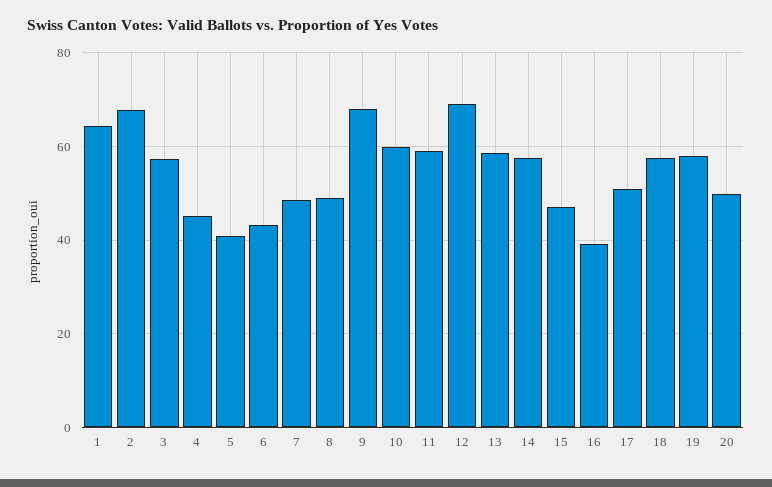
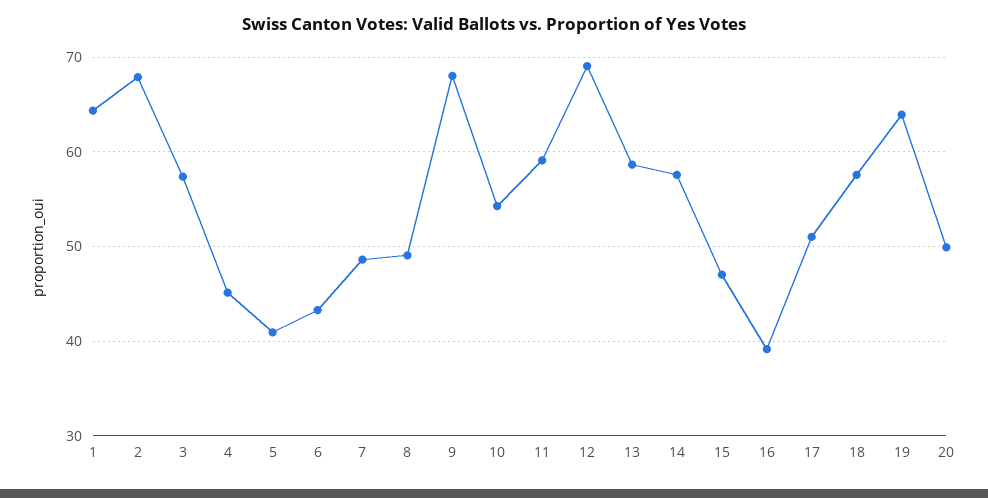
10: 60 -> 54
19: 58 -> 64

